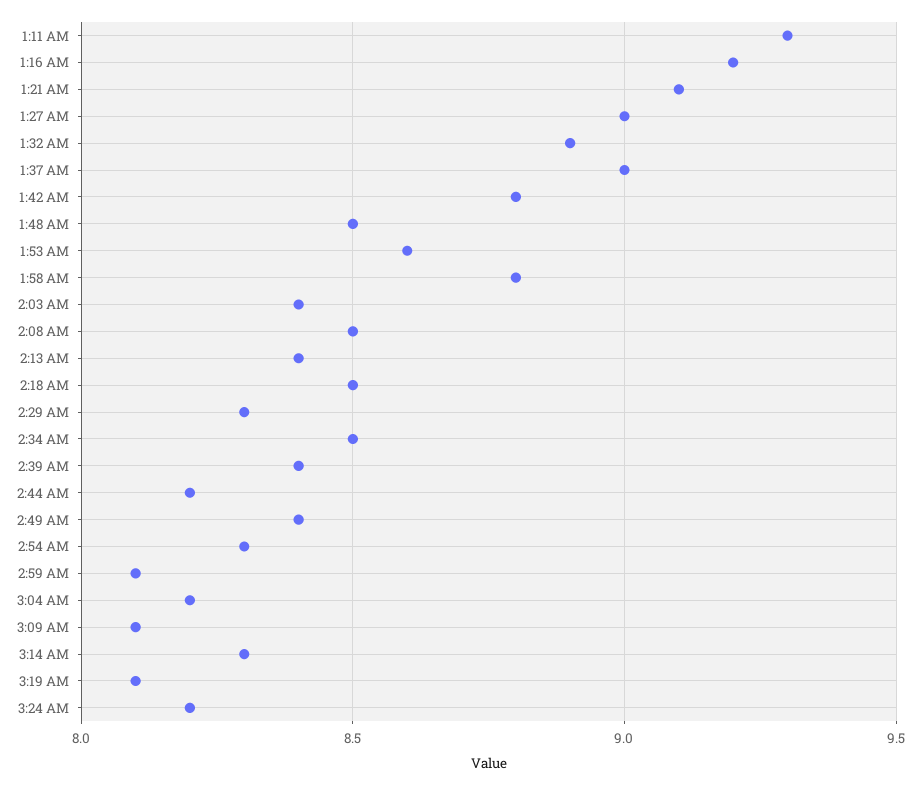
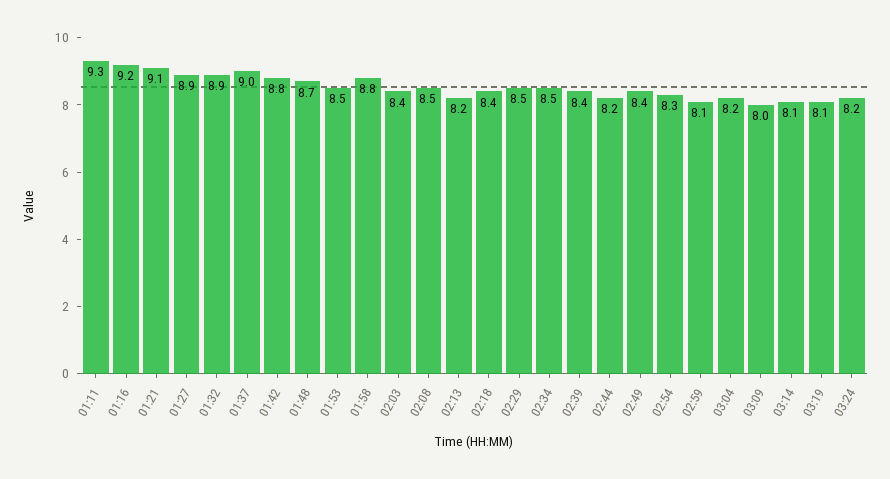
1:27 AM: 9 -> 8.9
1:48 AM: 8.5 -> 8.7
1:53 AM: 8.6 -> 8.5
2:13 AM: 8.4 -> 8.2
2:18 AM: 8.5 -> 8.4
2:29 AM: 8.3 -> 8.5
3:09 AM: 8.1 -> 8
3:14 AM: 8.3 -> 8.1

